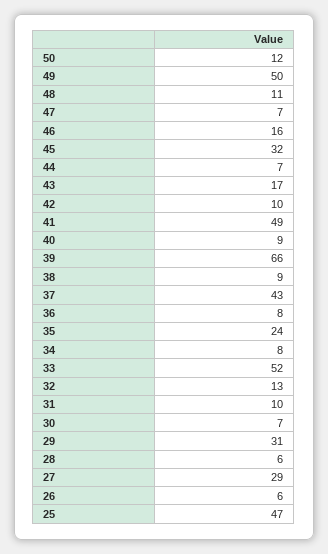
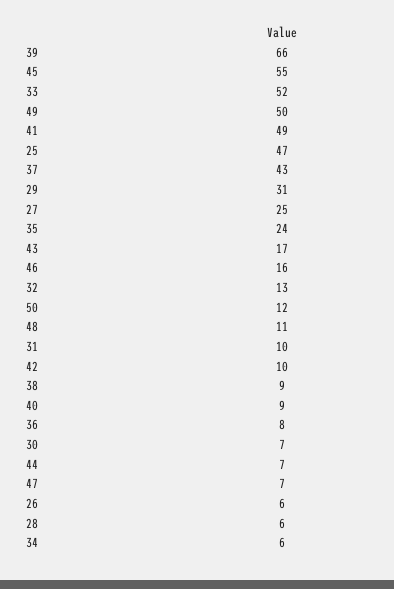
45: 32 -> 55
34: 8 -> 6
27: 29 -> 25

